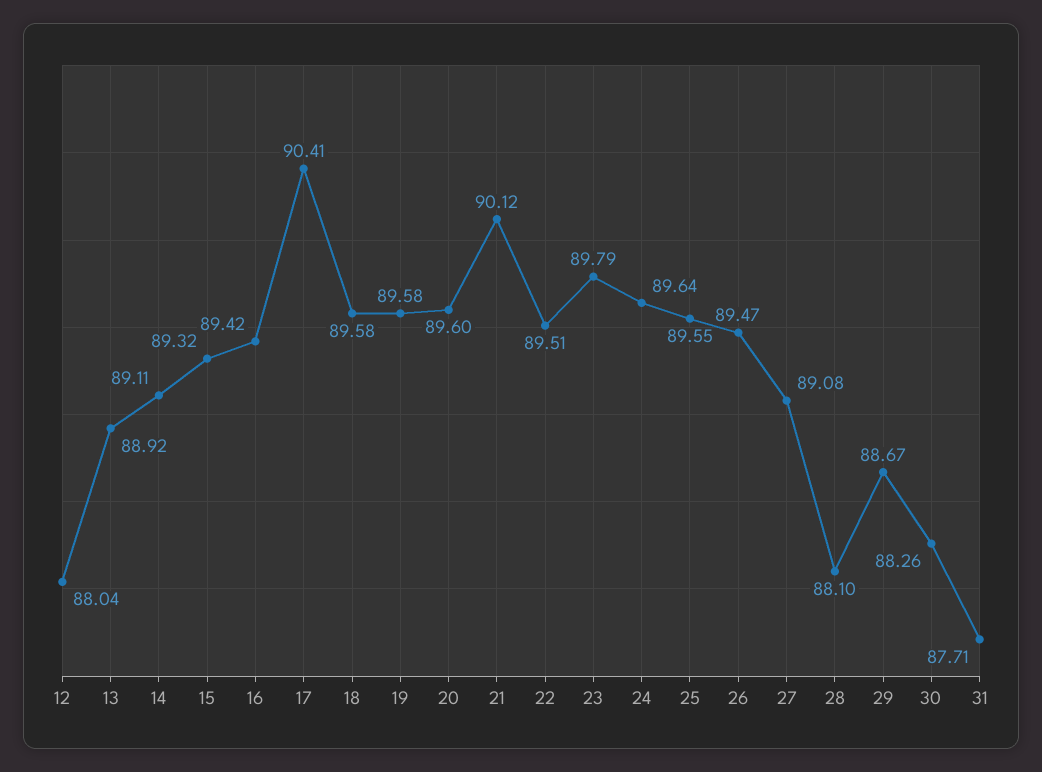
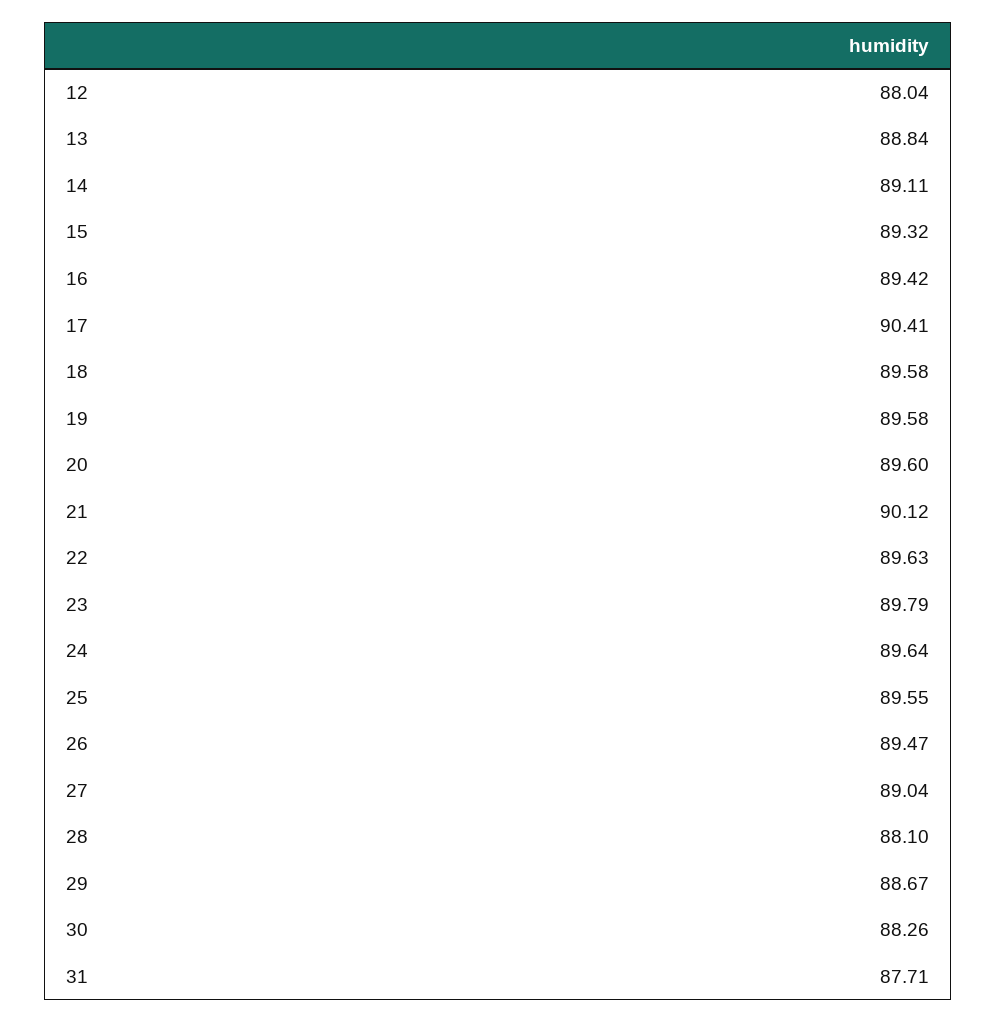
13: 88.92 -> 88.84
22: 89.51 -> 89.63
27: 89.08 -> 89.04

